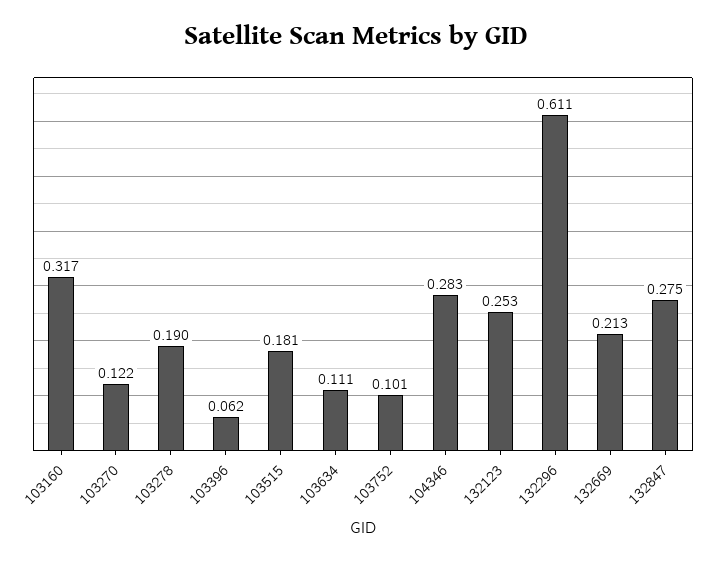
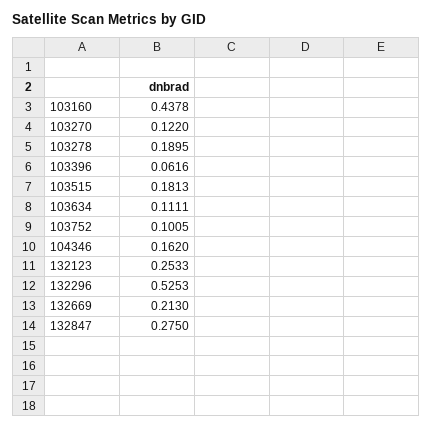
103160: 0.317 -> 0.4378
104346: 0.283 -> 0.162
132296: 0.611 -> 0.5253

